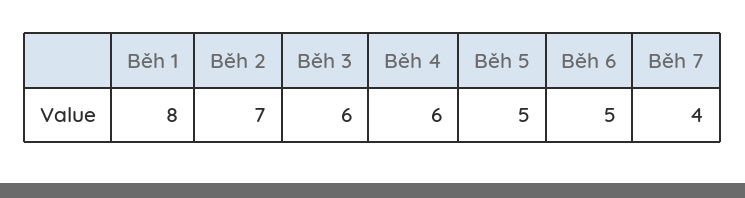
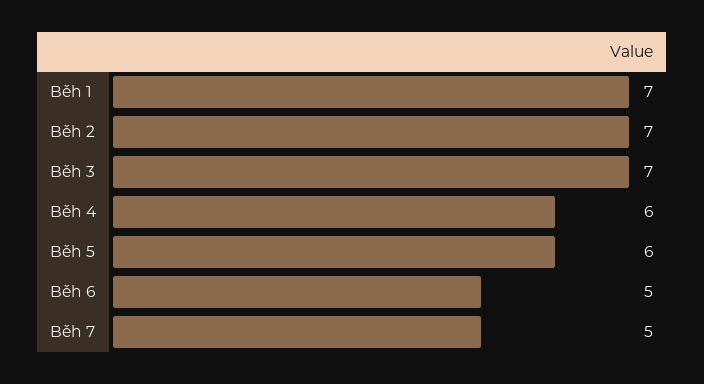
Běh 1: 8 -> 7
Běh 3: 6 -> 7
Běh 5: 5 -> 6
Běh 7: 4 -> 5

